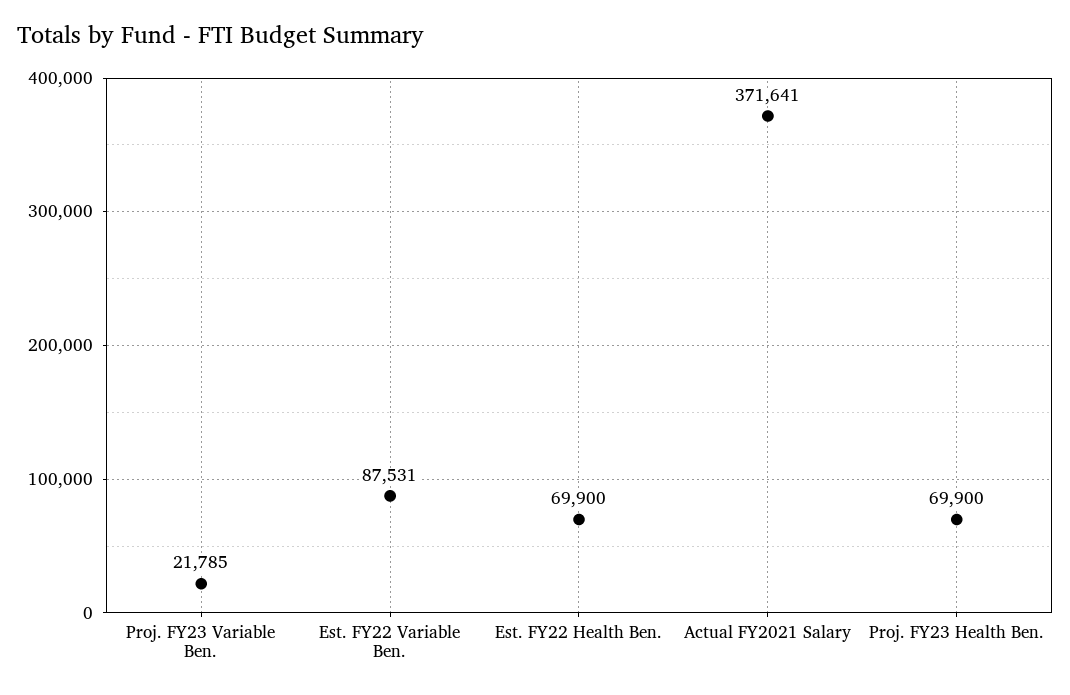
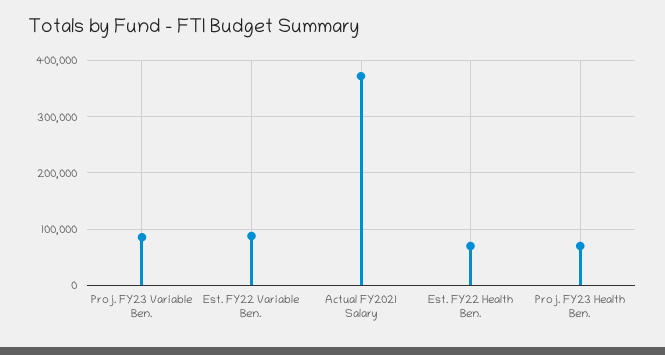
Proj. FY23 Variable Ben.: 21785 -> 80000

